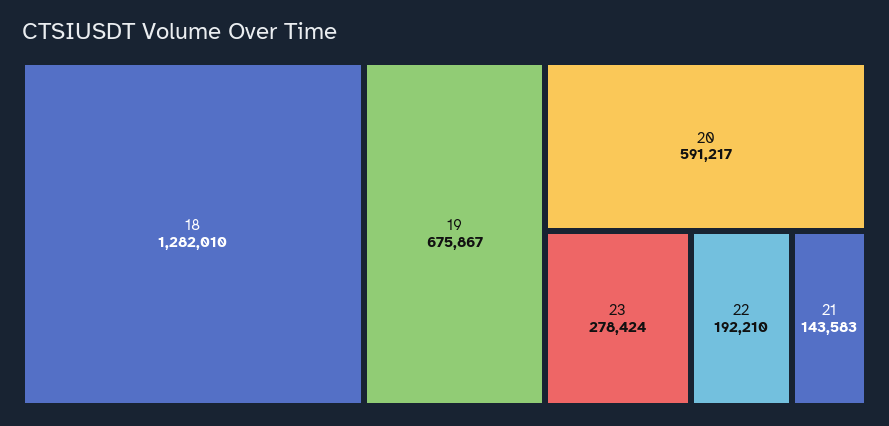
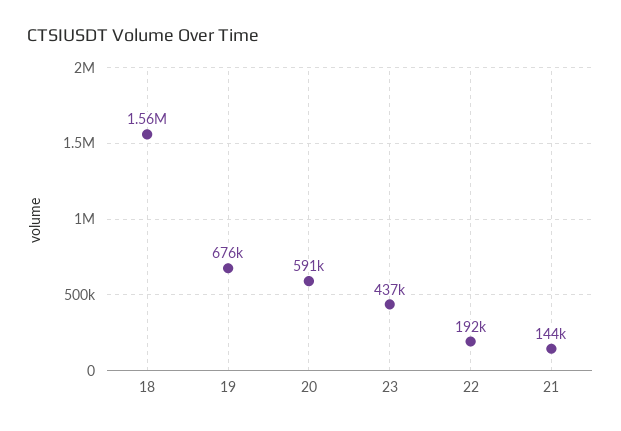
18: 1282010 -> 1560000
23: 278424 -> 437000

